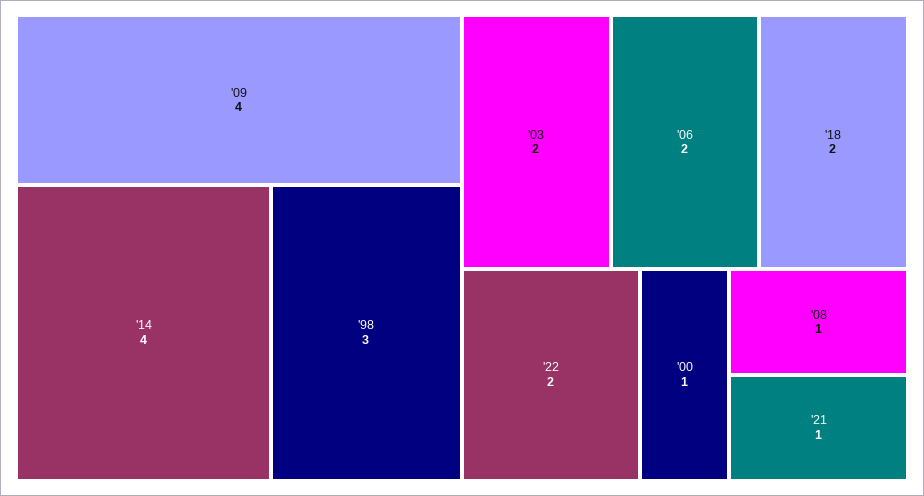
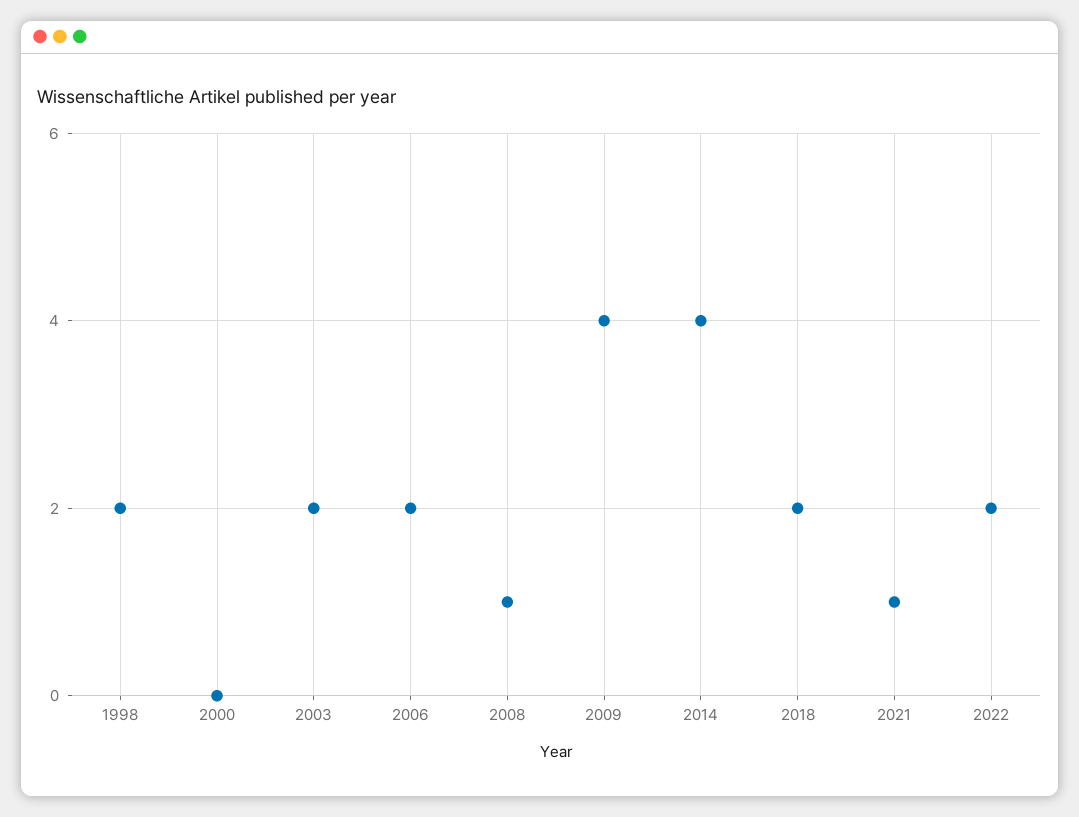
'98: 3 -> 2
'00: 1 -> 0

